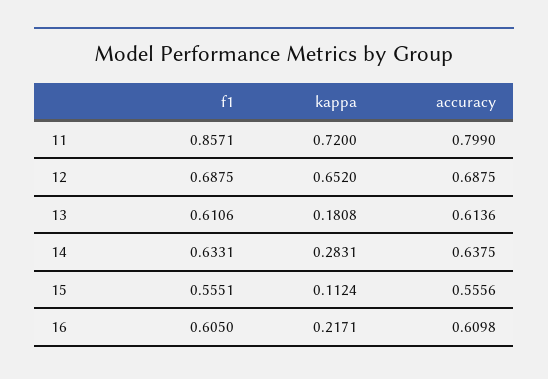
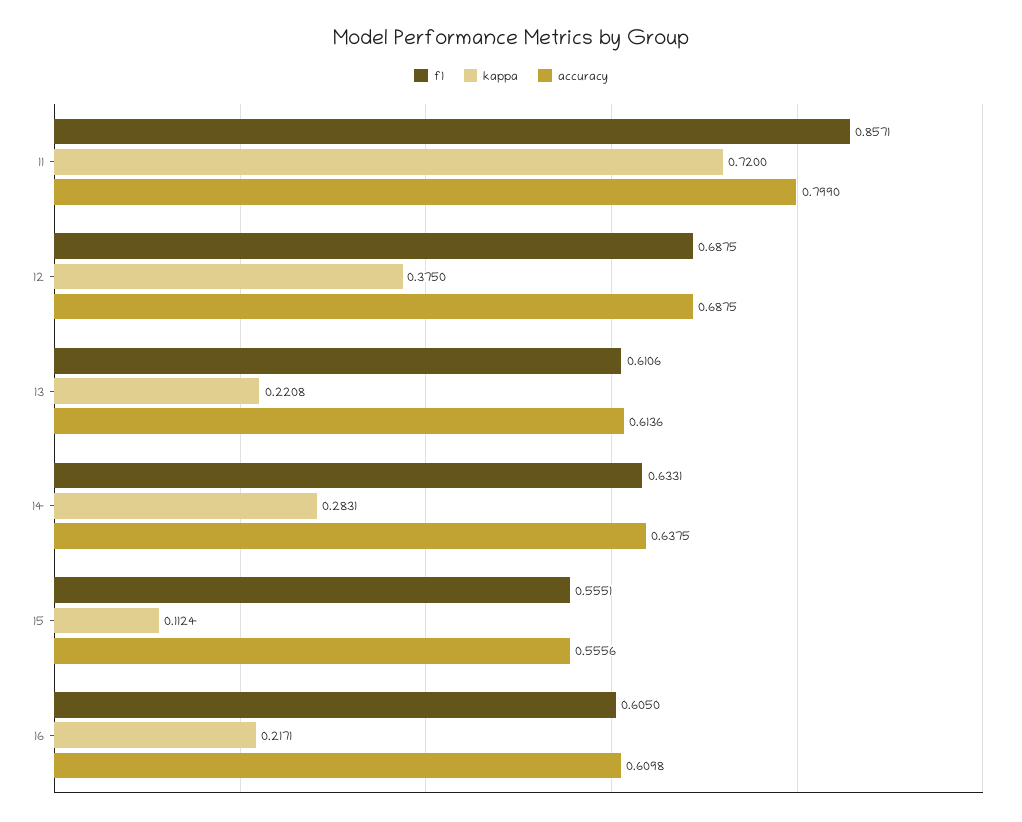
kappa, 12: 0.652 -> 0.375
kappa, 13: 0.1808 -> 0.2208

